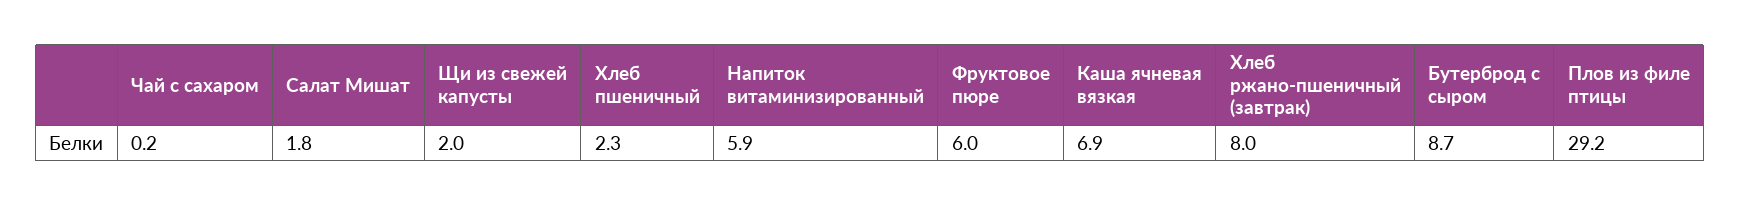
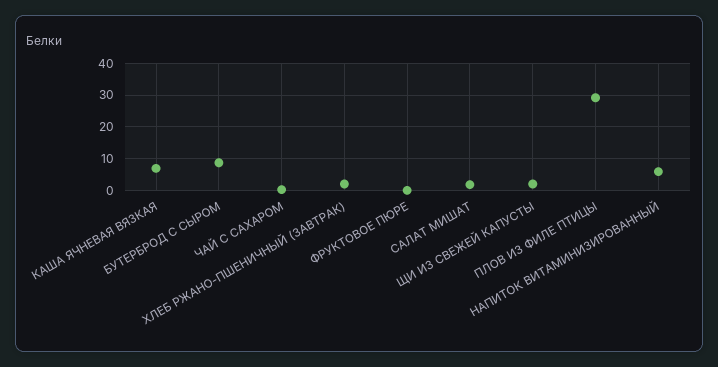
Хлеб пшеничный: 2.3 -> none
Фруктовое пюре: 6 -> 0
Хлеб ржано-пшеничный (завтрак): 8 -> 2

